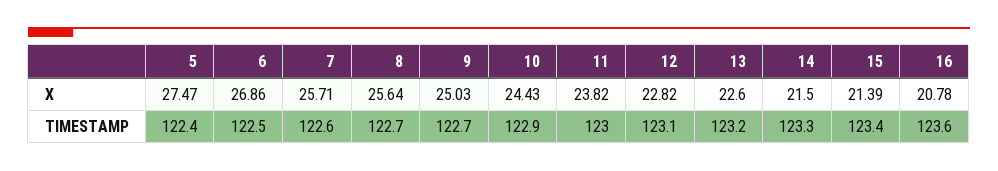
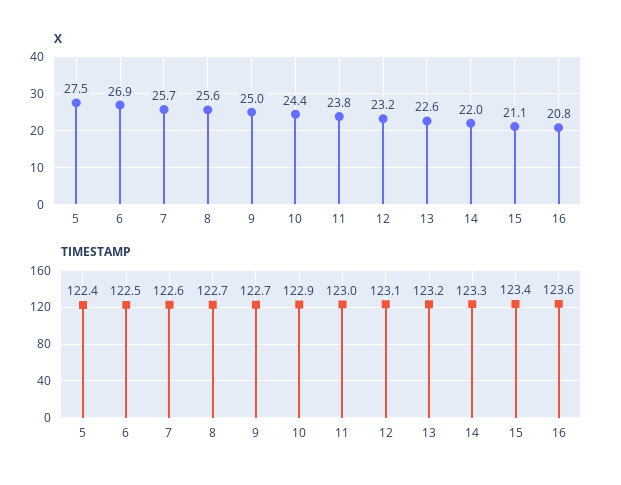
X, 12: 22.82 -> 23.2
X, 14: 21.5 -> 22
X, 15: 21.39 -> 21.1

